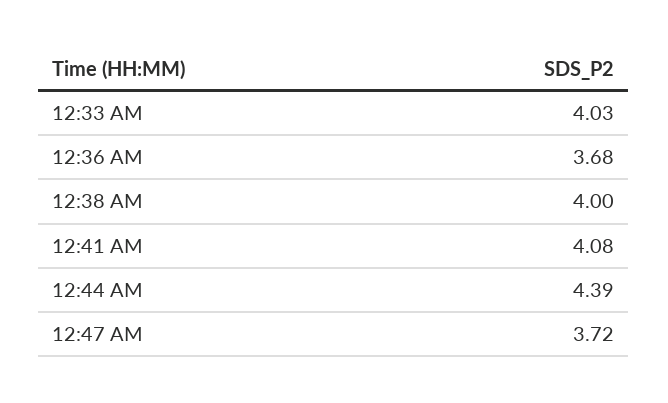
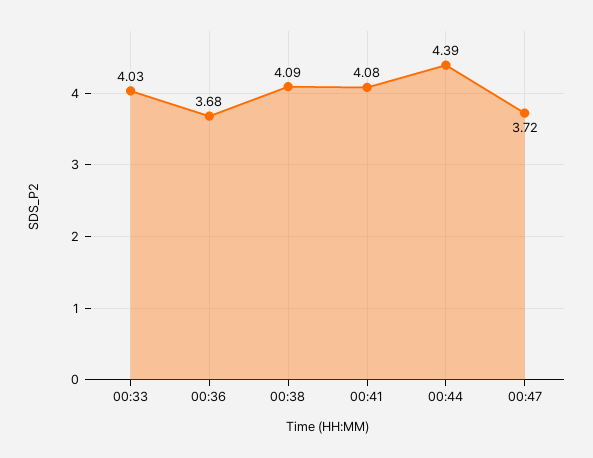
12:38 AM: 4 -> 4.09

